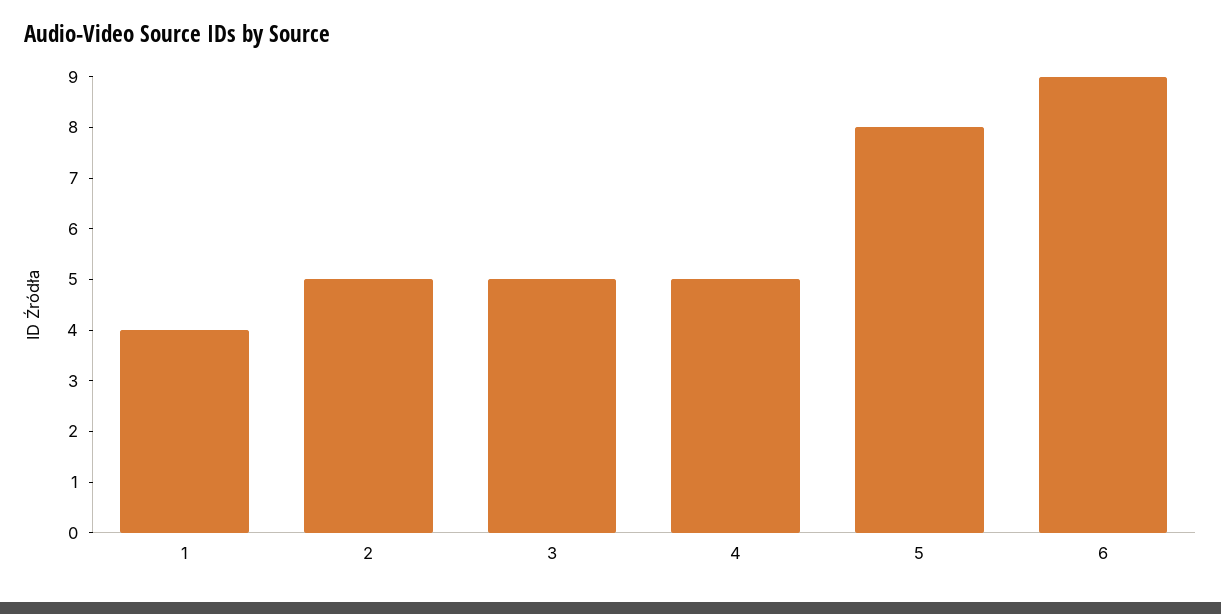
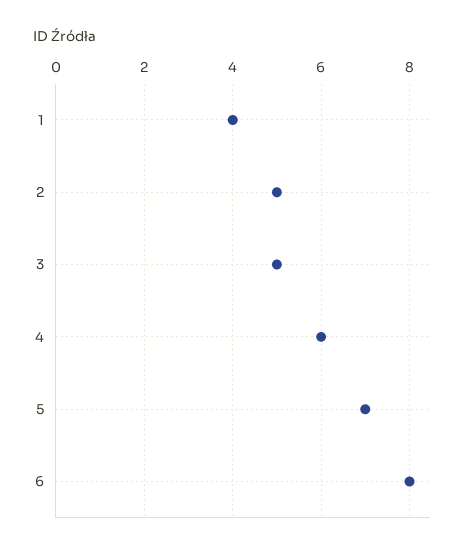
4: 5 -> 6
5: 8 -> 7
6: 9 -> 8

